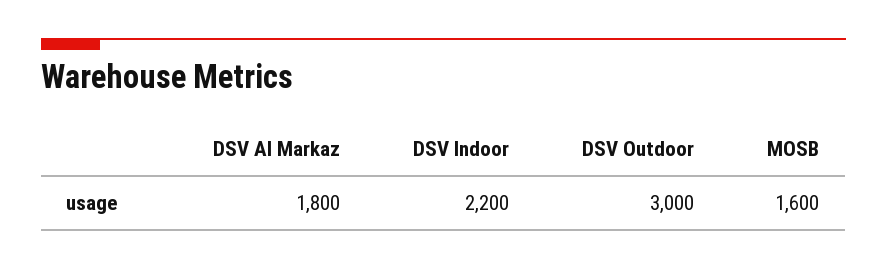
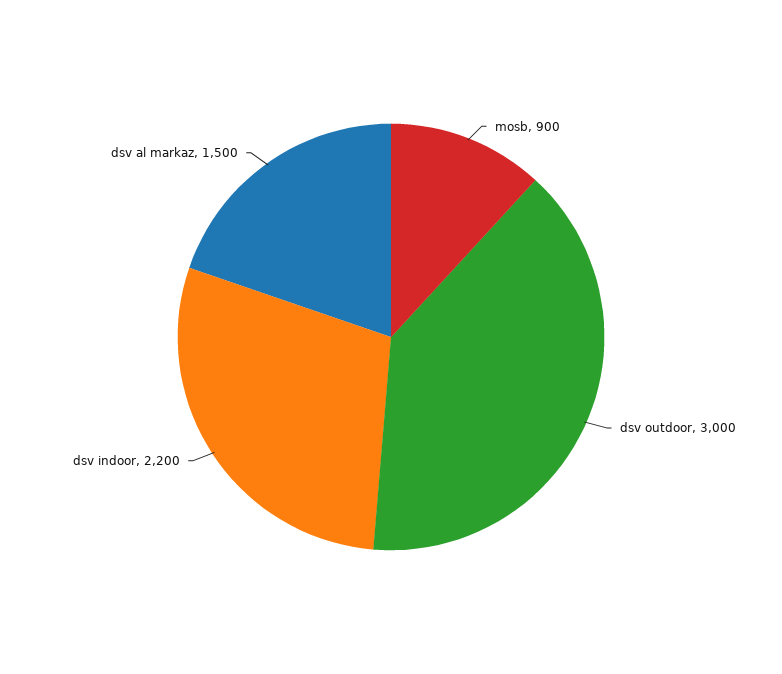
DSV Al Markaz: 1800 -> 1500
MOSB: 1600 -> 900

